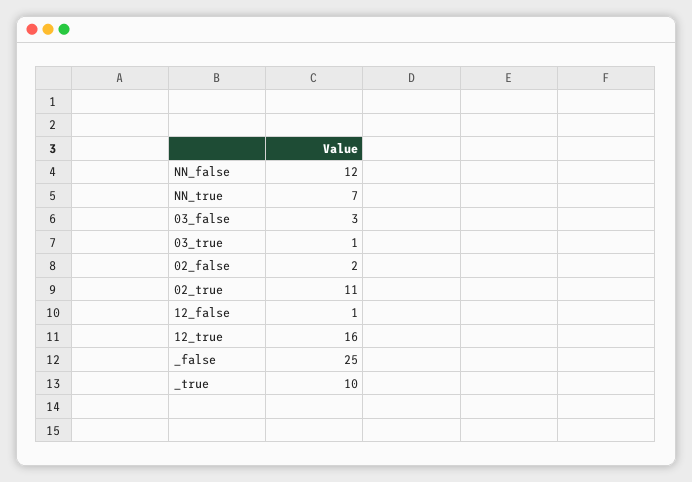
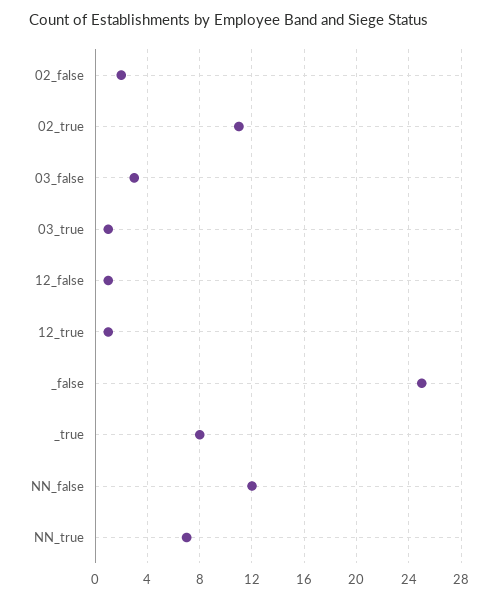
12_true: 16 -> 1
_true: 10 -> 8

